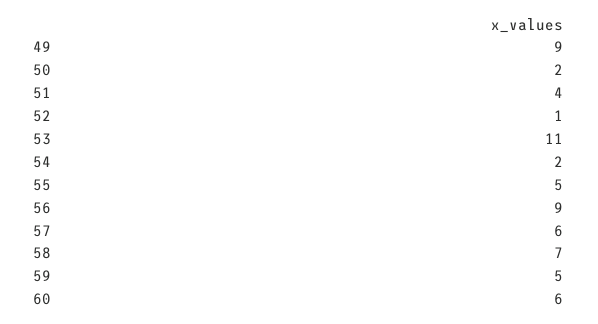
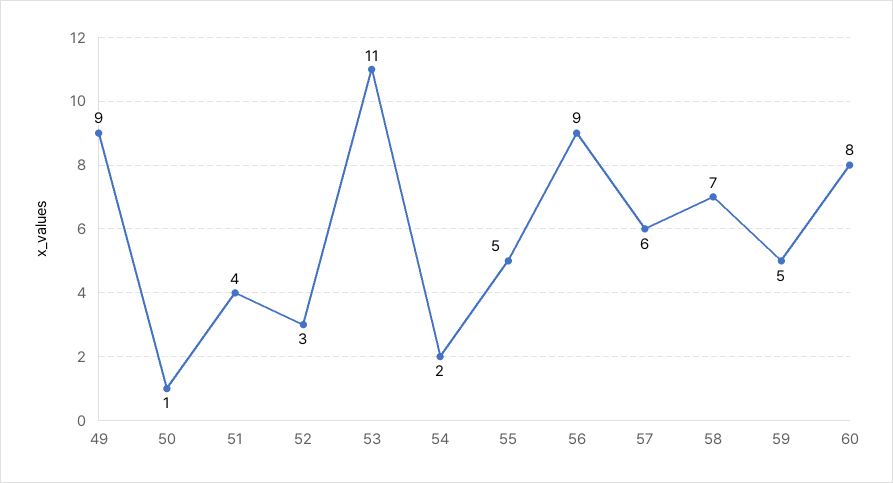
50: 2 -> 1
52: 1 -> 3
60: 6 -> 8

